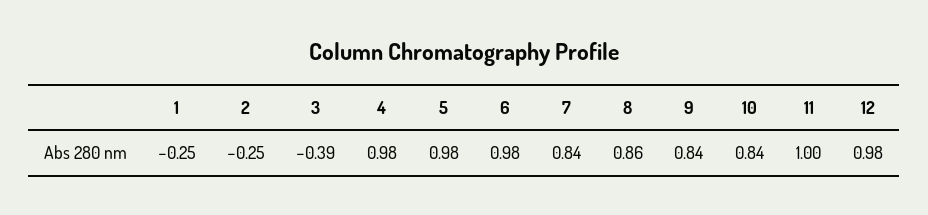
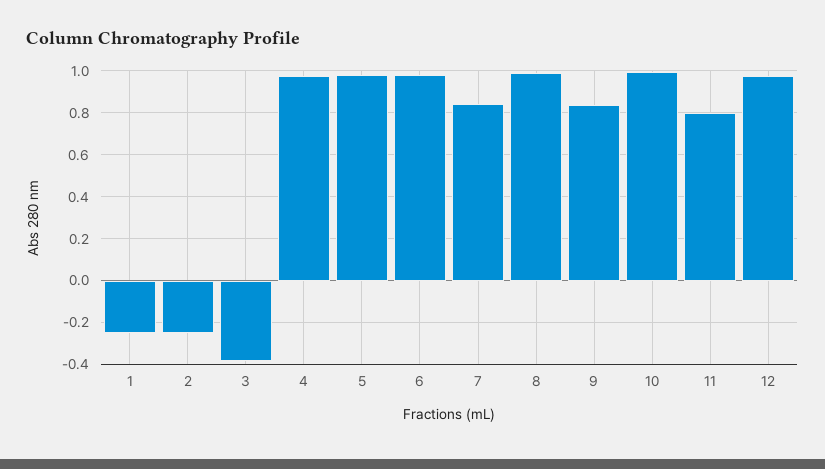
8: 0.86 -> 1
10: 0.84 -> 1
11: 1 -> 0.8

